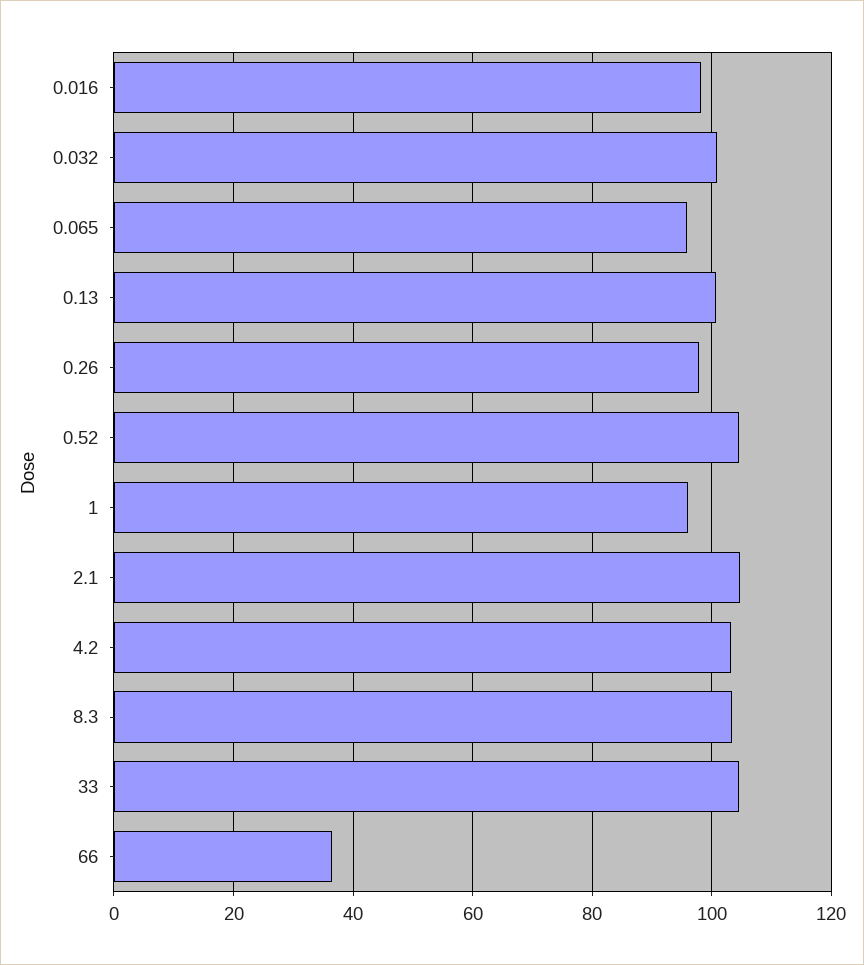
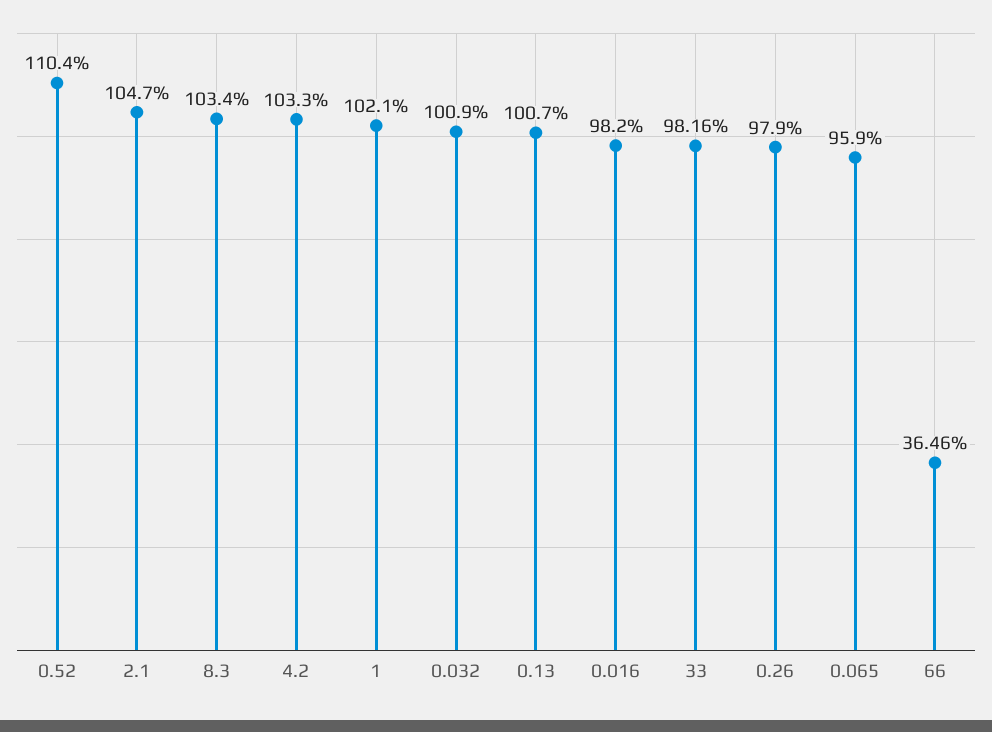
0.52: 104 -> 110.4
1: 96 -> 102.1
33: 104 -> 98.16

